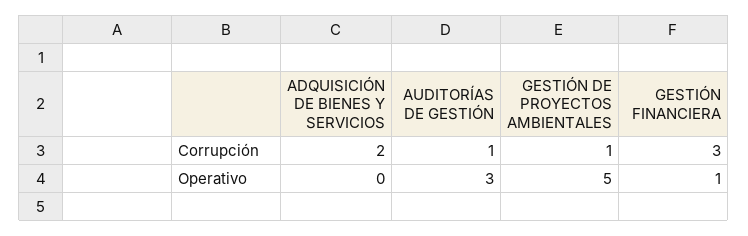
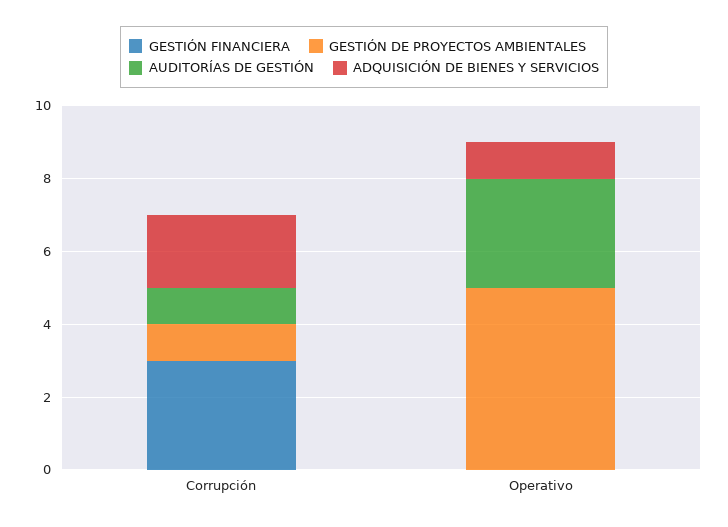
ADQUISICIÓN DE BIENES Y SERVICIOS, Operativo: 0 -> 1
GESTIÓN FINANCIERA, Operativo: 1 -> 0

